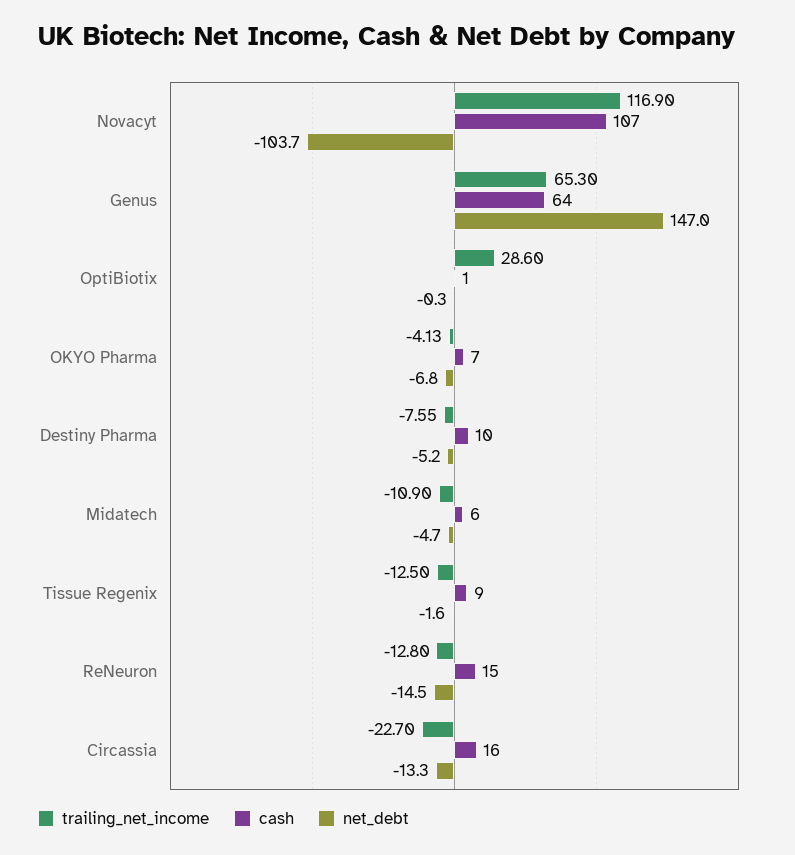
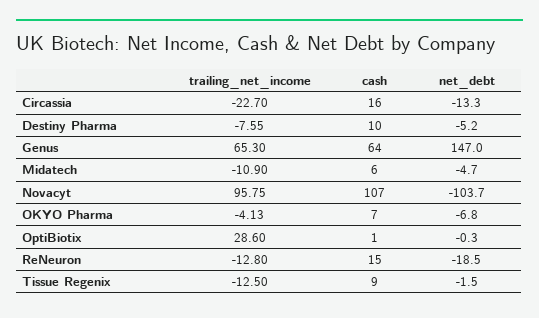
trailing_net_income, Novacyt: 116.9 -> 95.75
net_debt, Tissue Regenix: -1.6 -> -1.5
net_debt, ReNeuron: -14.5 -> -18.5

